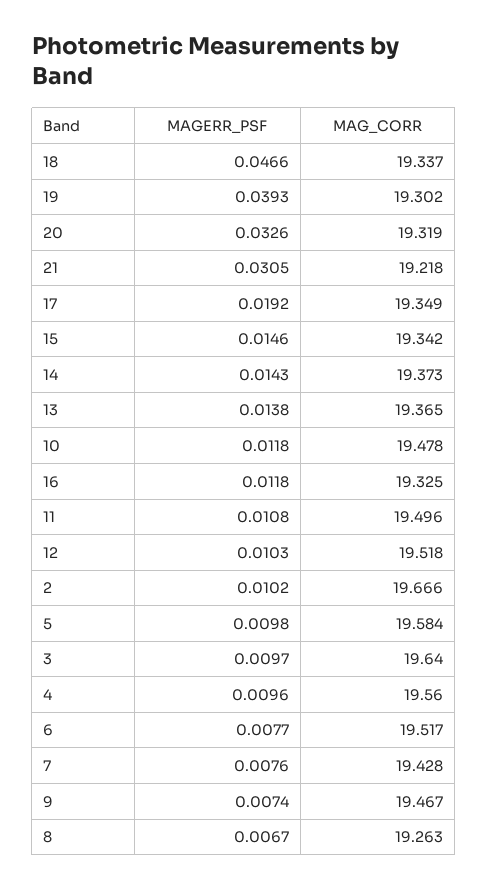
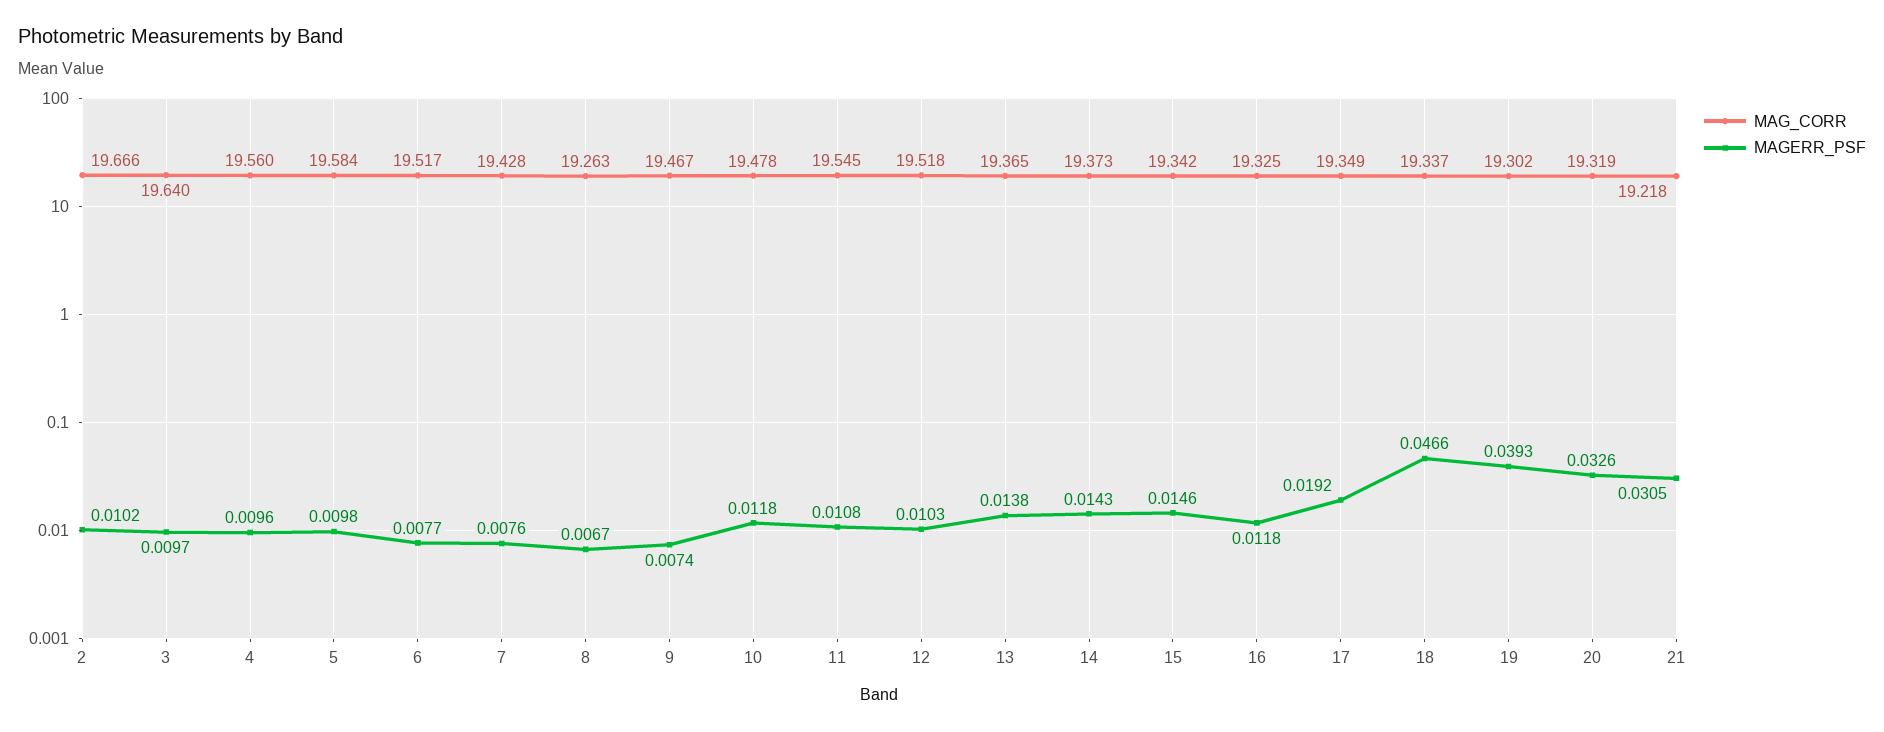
MAG_CORR, 11: 19.496 -> 19.545

